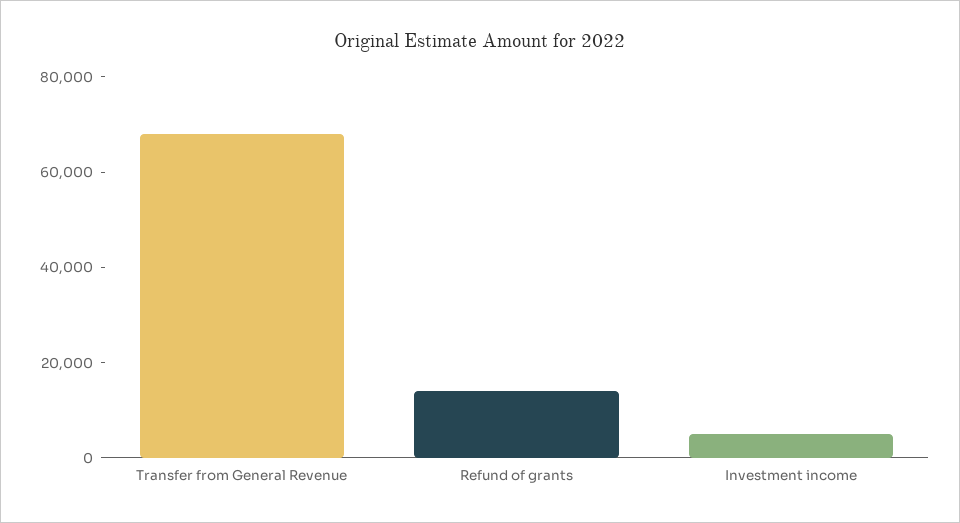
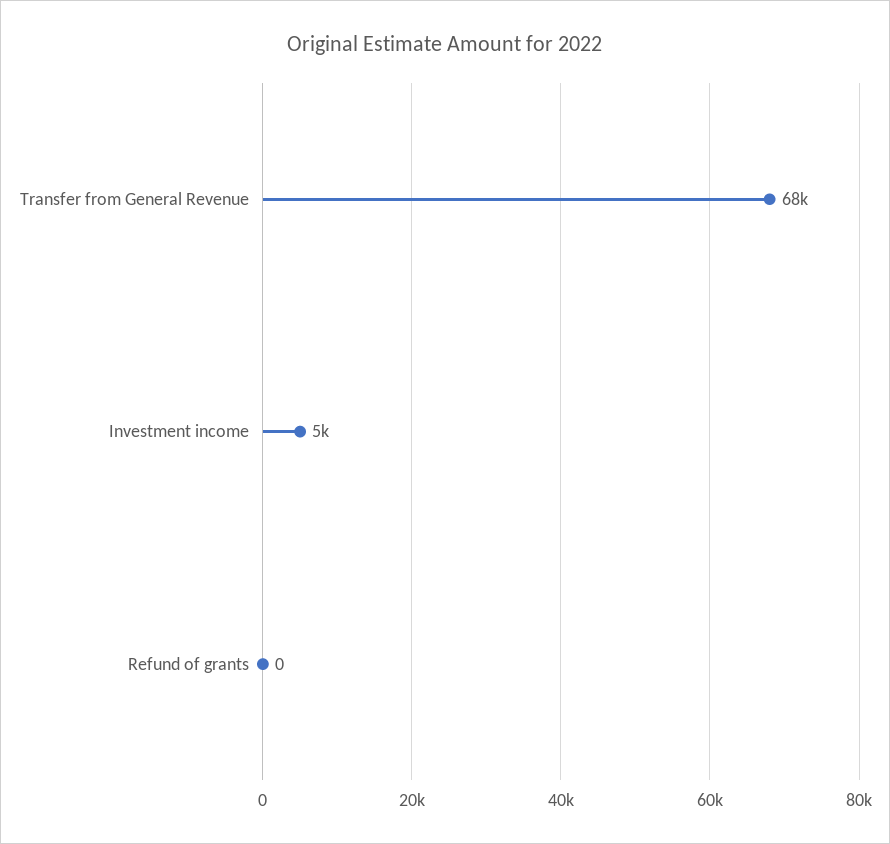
Refund of grants: 15000 -> 0

